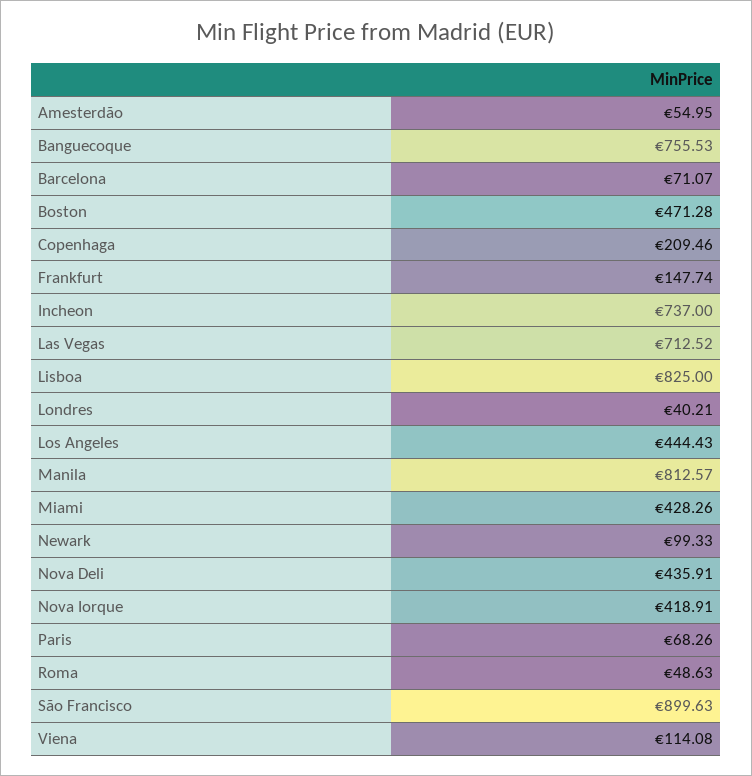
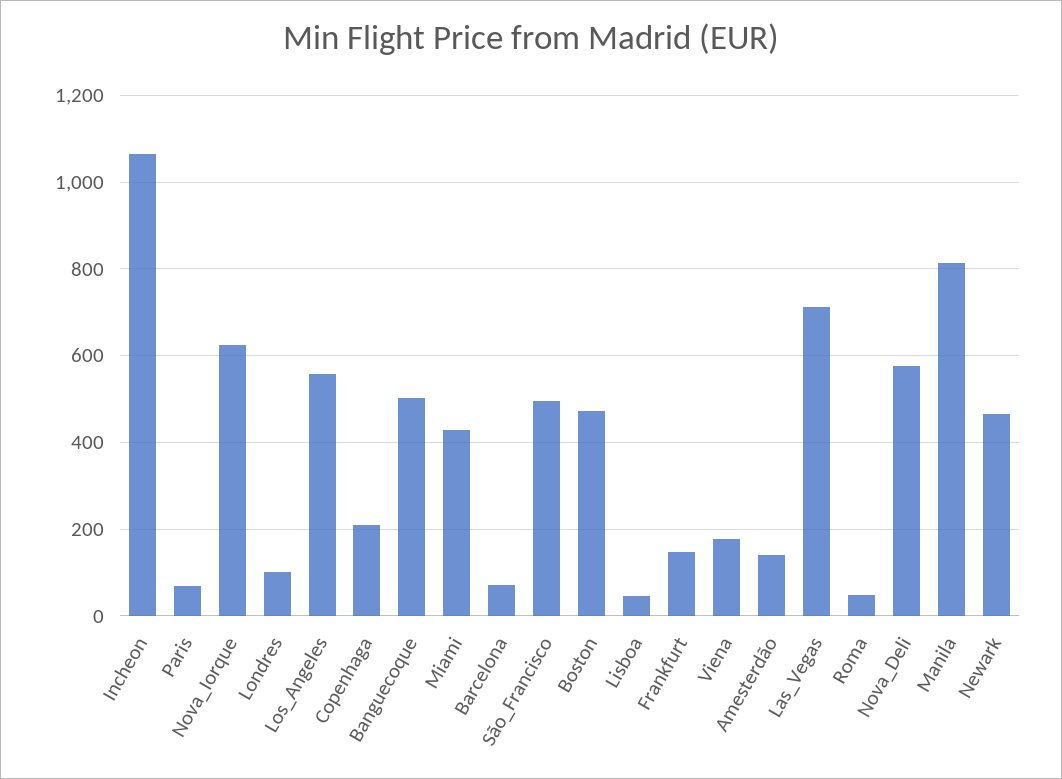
Amesterdão: 54.95 -> 140
Banguecoque: 755.53 -> 500
Incheon: 737 -> 1060
Lisboa: 825 -> 40
Londres: 40.21 -> 100
Los Angeles: 444.43 -> 560
Newark: 99.33 -> 460
Nova Deli: 435.91 -> 580
Nova Iorque: 418.91 -> 620
São Francisco: 899.63 -> 500
Viena: 114.08 -> 180

